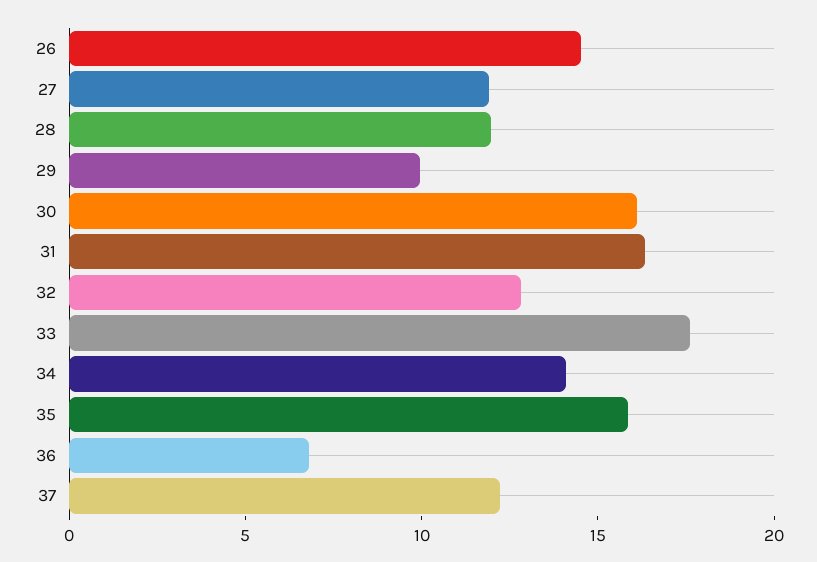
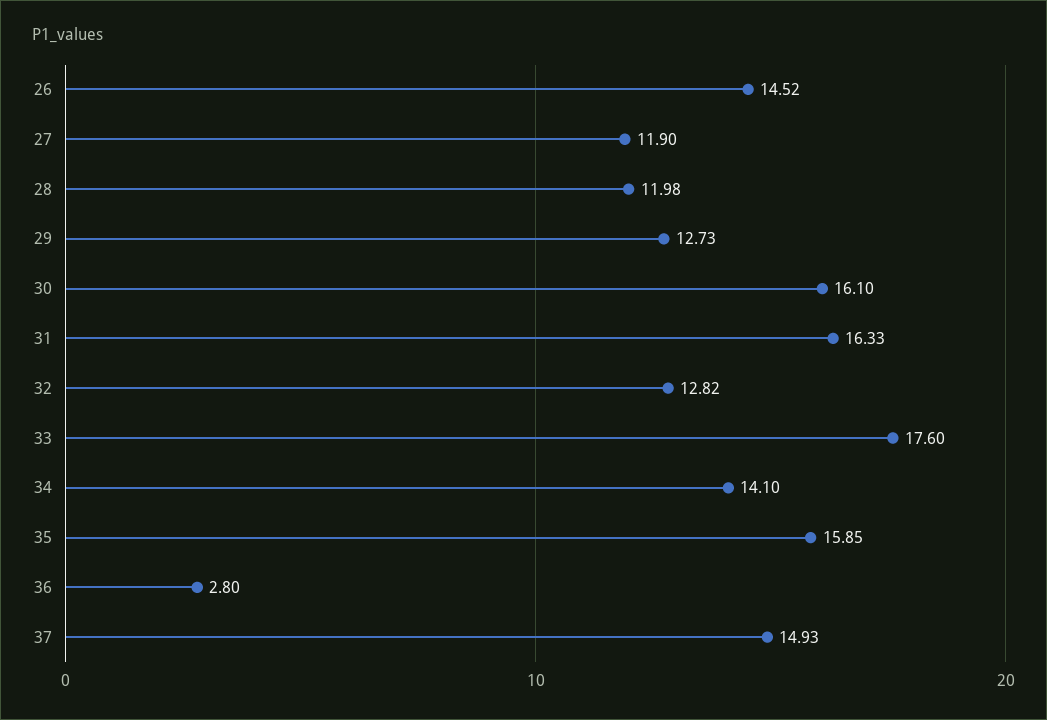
29: 10 -> 12.73
36: 7 -> 2.8
37: 12 -> 14.93

